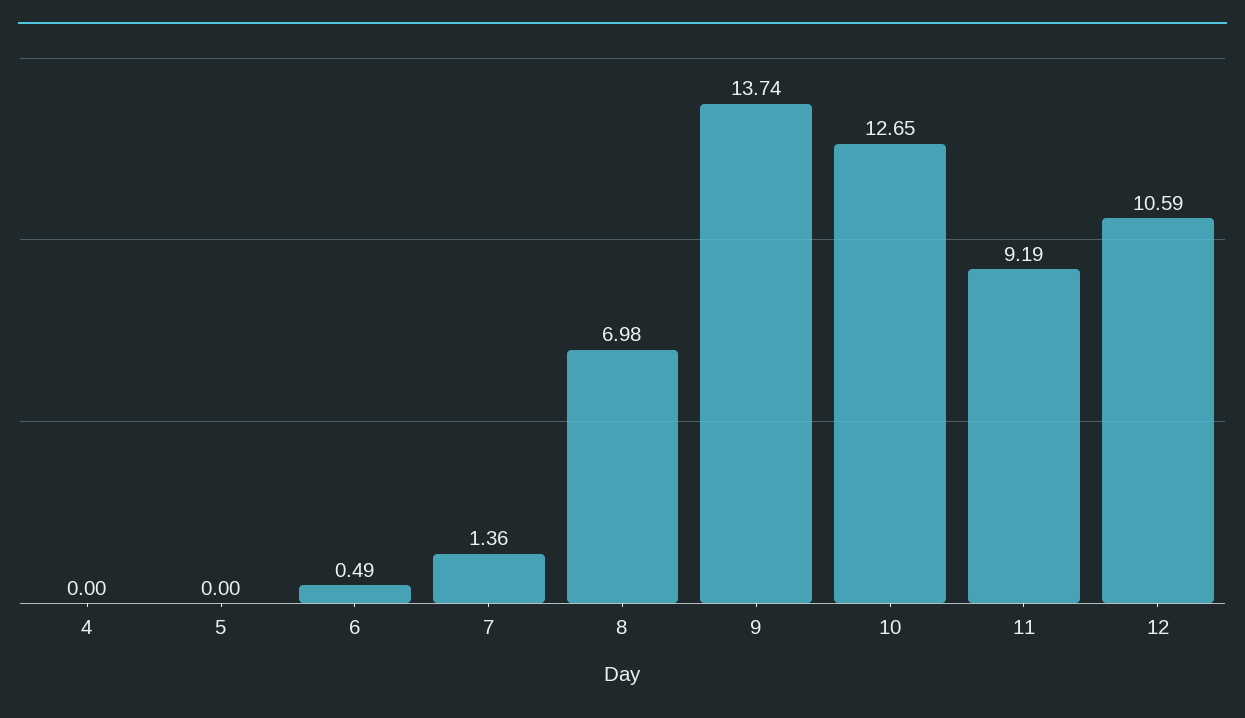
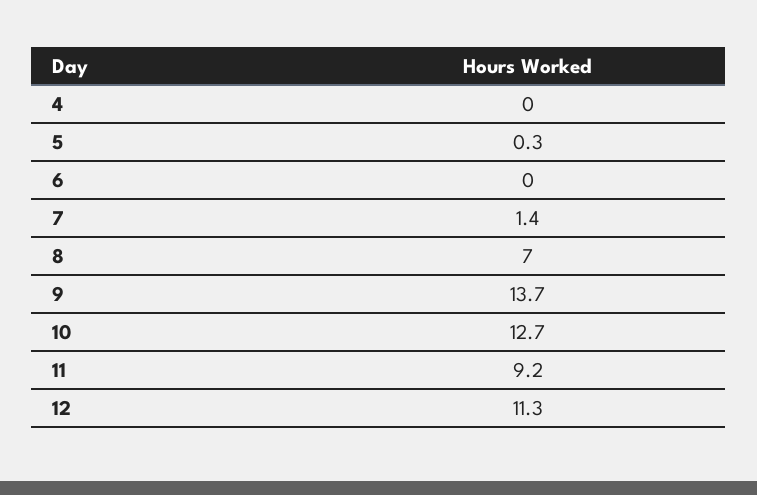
5: 0 -> 0.3
6: 0.49 -> 0
12: 10.59 -> 11.3

